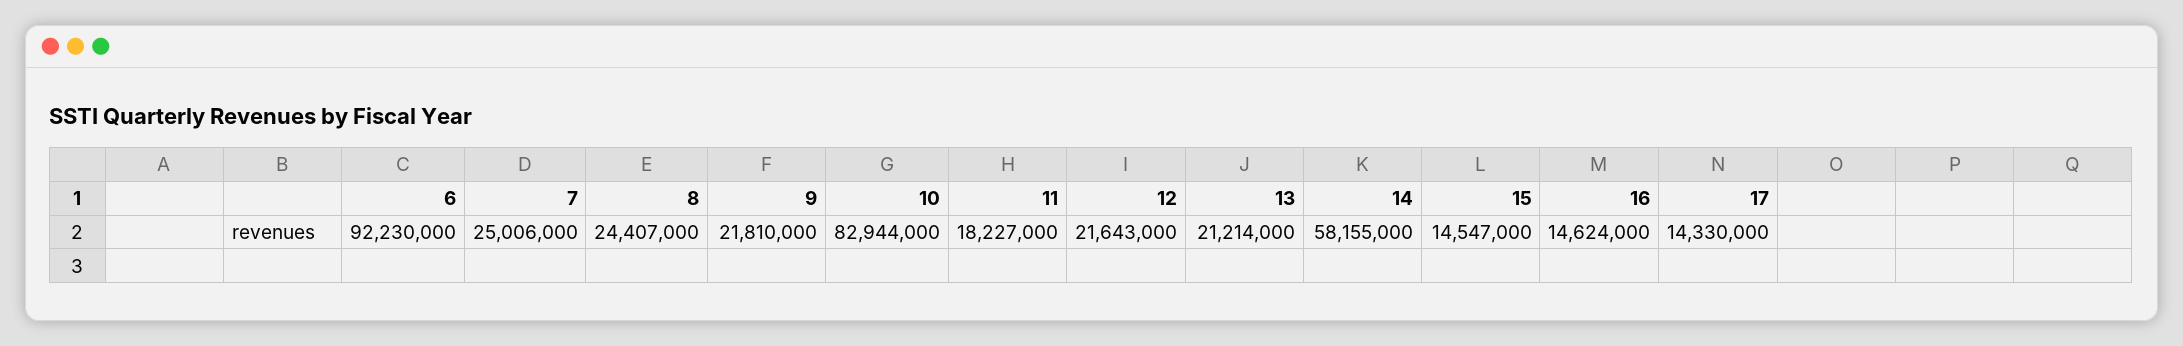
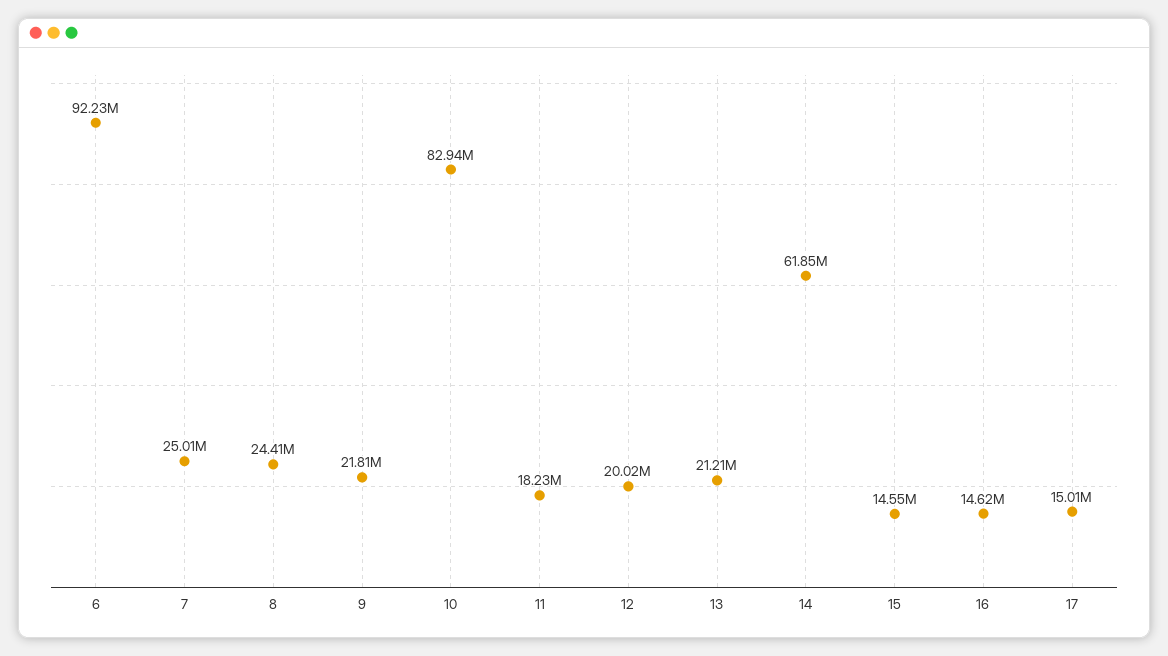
12: 21643000 -> 20020000
14: 58155000 -> 61850000
17: 14330000 -> 15010000

